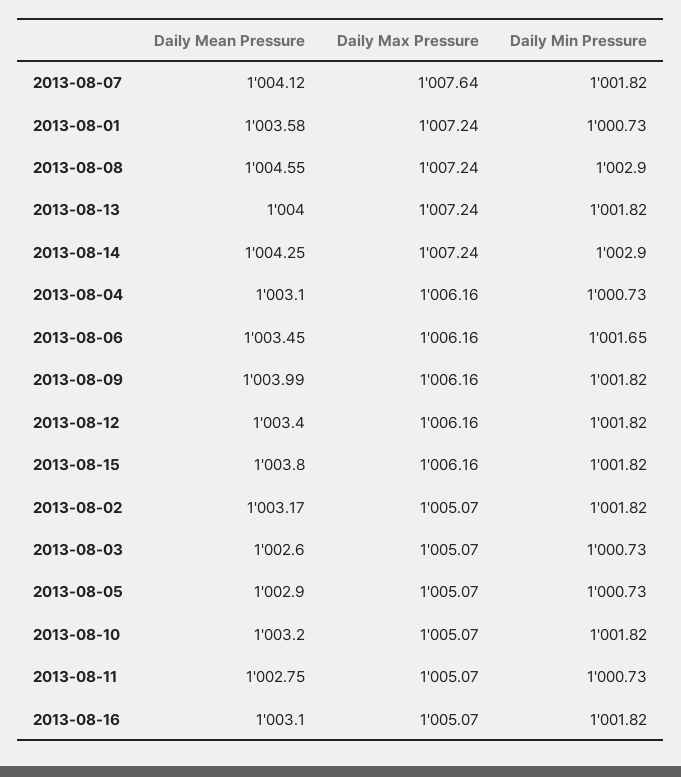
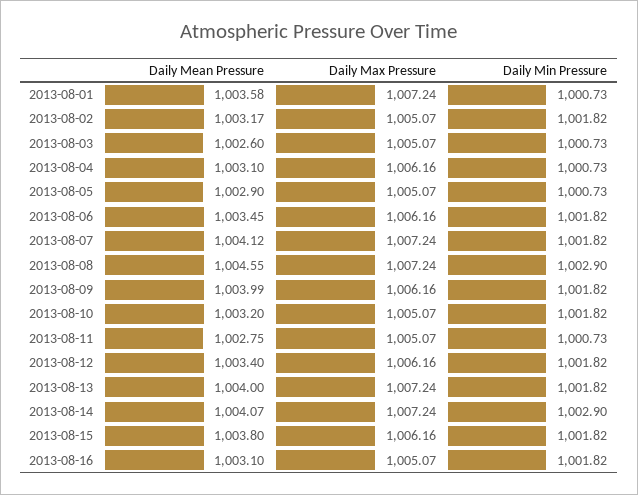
Daily Max Pressure, 2013-08-07: 1007.64 -> 1007.24
Daily Mean Pressure, 2013-08-14: 1004.25 -> 1004.07
Daily Min Pressure, 2013-08-06: 1001.65 -> 1001.82

